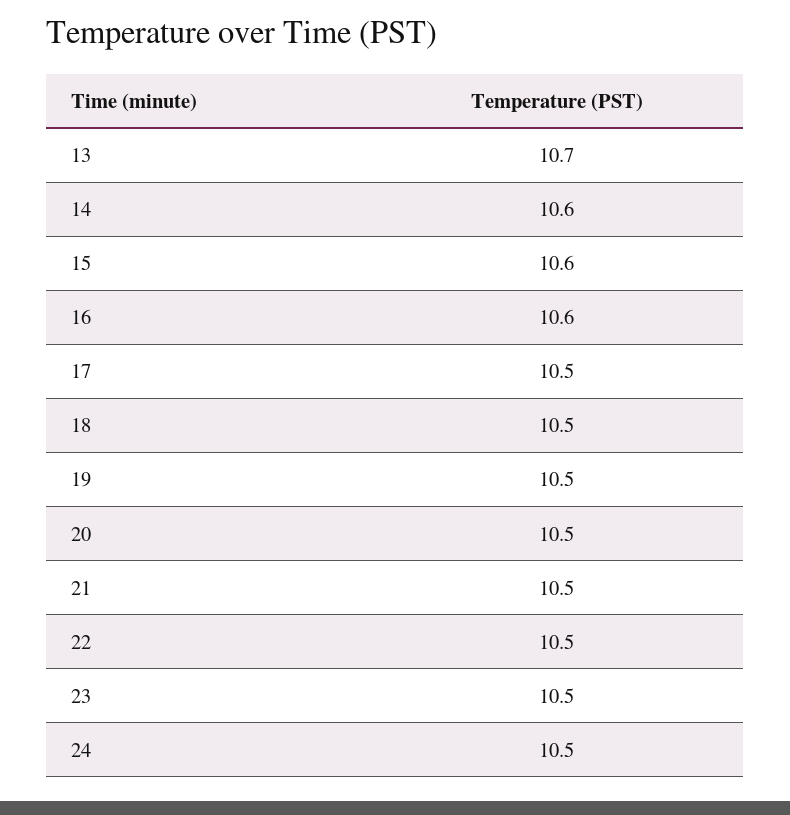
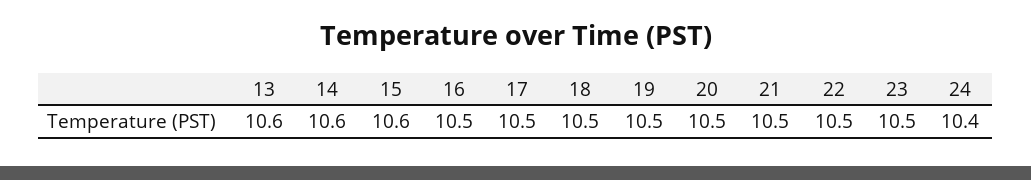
13: 10.7 -> 10.6
16: 10.6 -> 10.5
24: 10.5 -> 10.4

